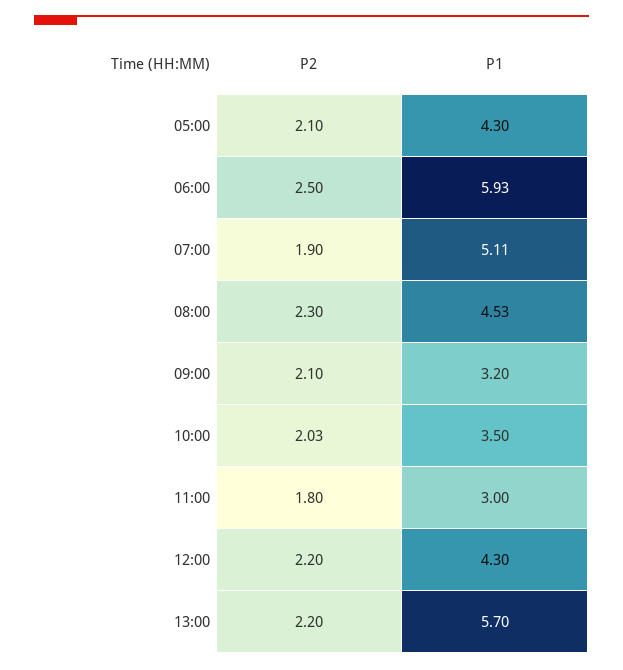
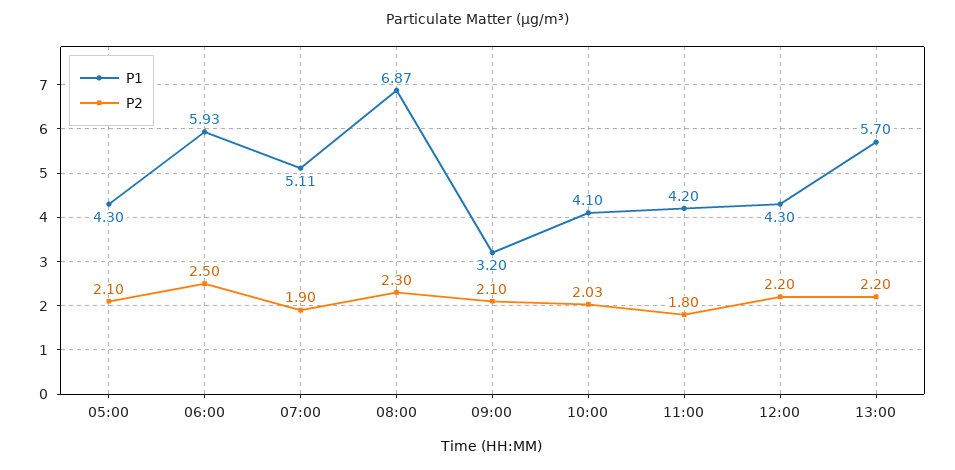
P1, 08:00: 4.53 -> 6.87
P1, 10:00: 3.5 -> 4.1
P1, 11:00: 3 -> 4.2

